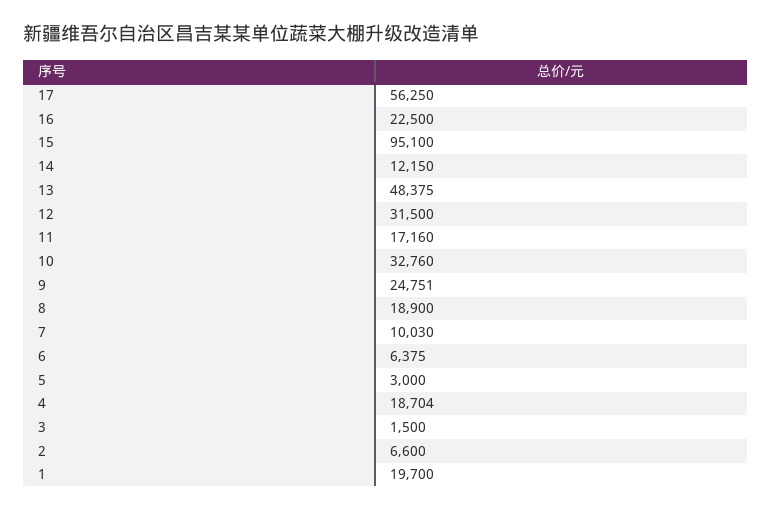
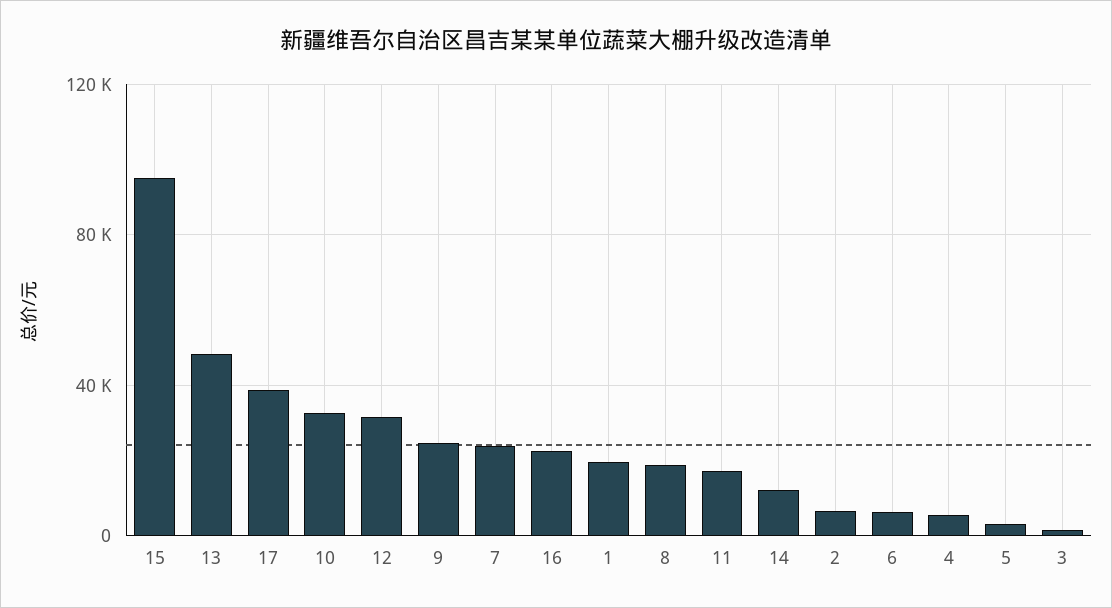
17: 56250 -> 40000
7: 10030 -> 25000
4: 18704 -> 5000

